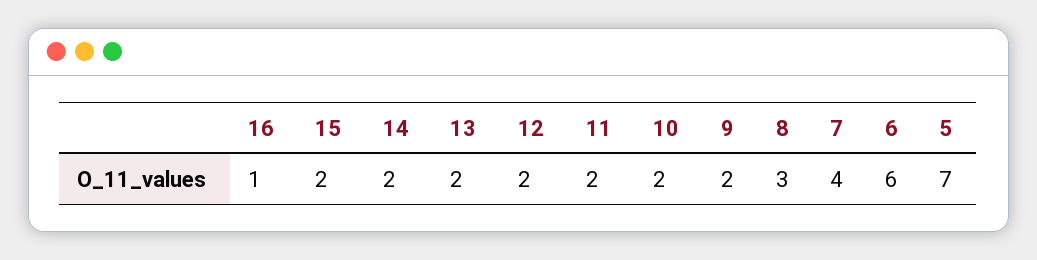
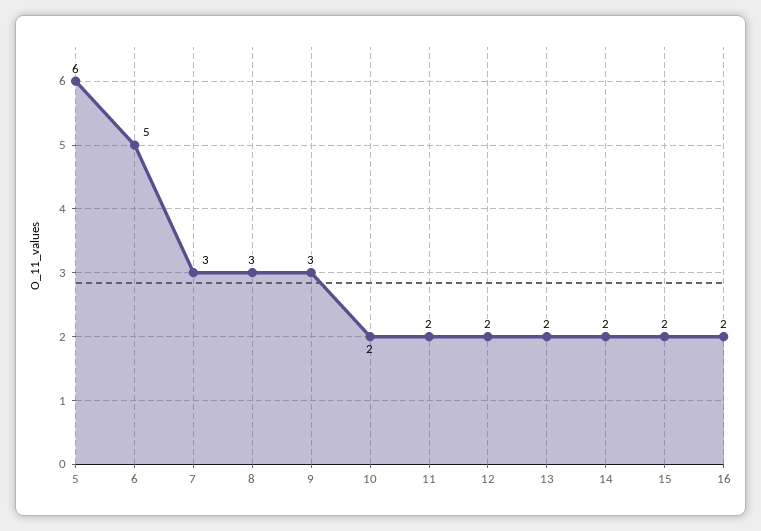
16: 1 -> 2
9: 2 -> 3
7: 4 -> 3
6: 6 -> 5
5: 7 -> 6

